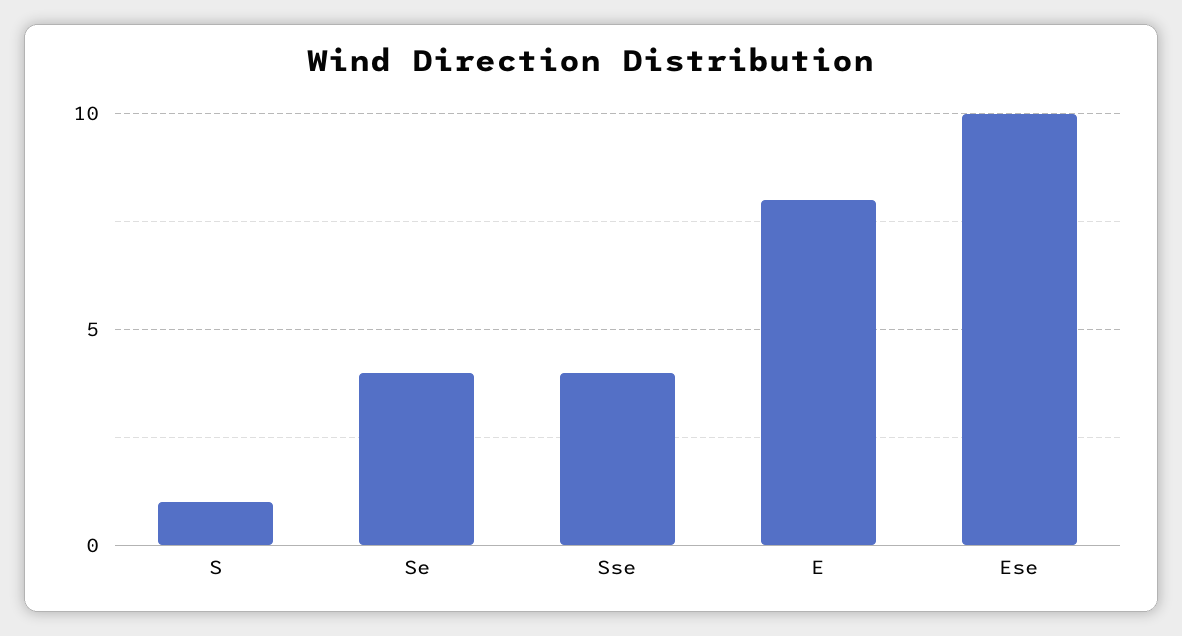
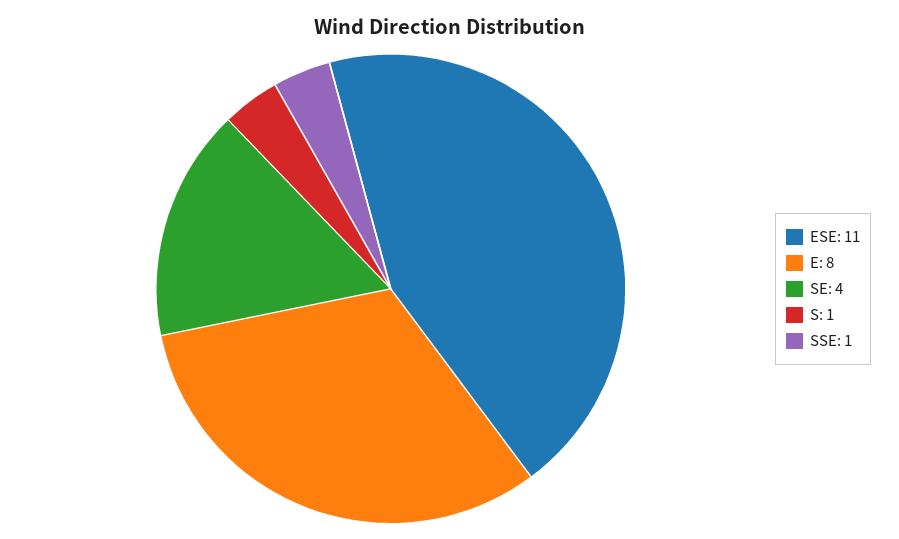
Sse: 4 -> 1
Ese: 10 -> 11

